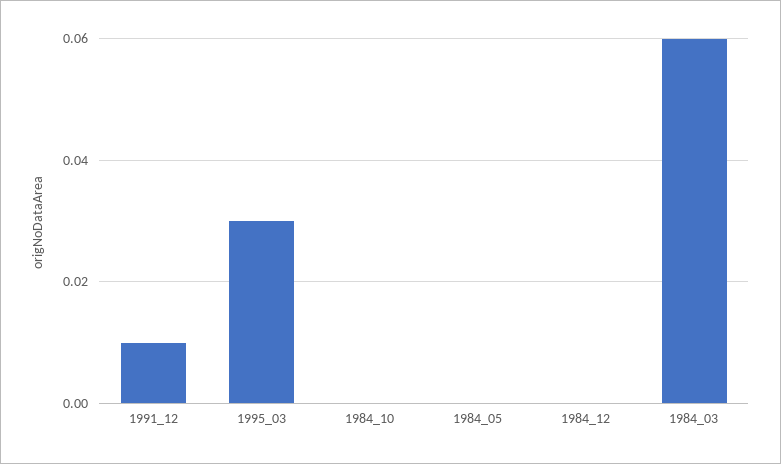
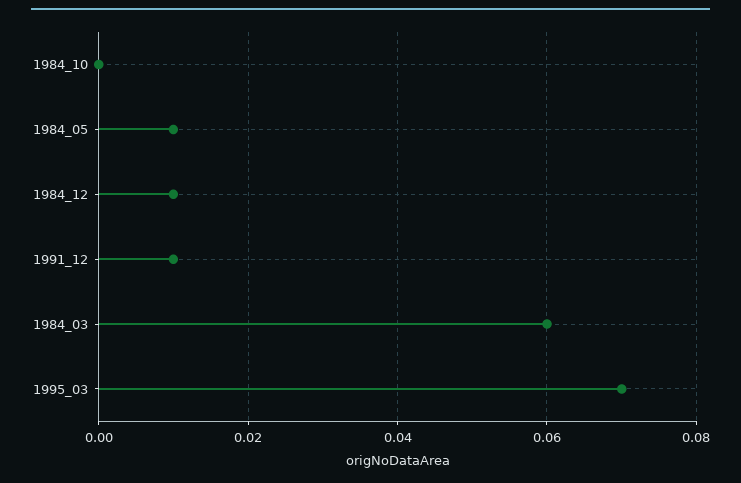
1995_03: 0.03 -> 0.07
1984_05: 0 -> 0.01
1984_12: 0 -> 0.01

